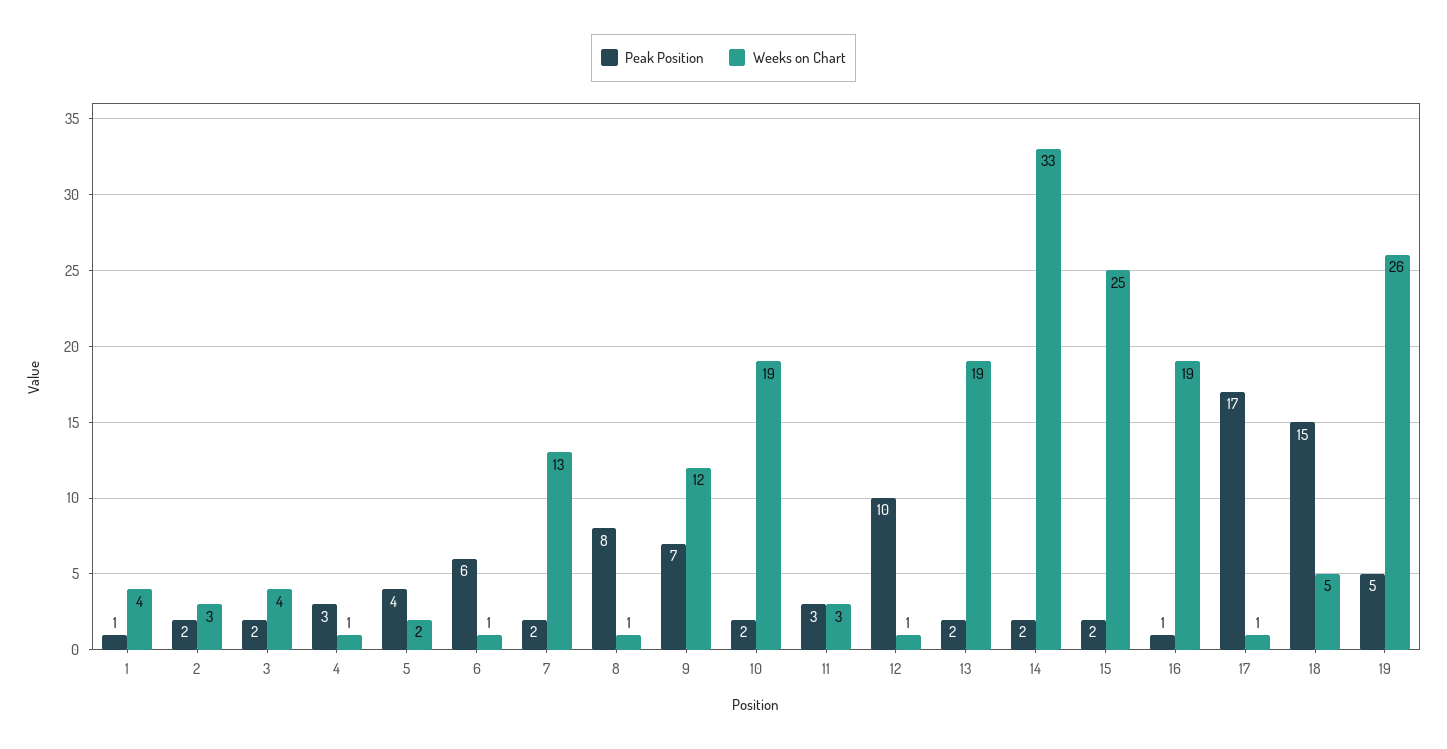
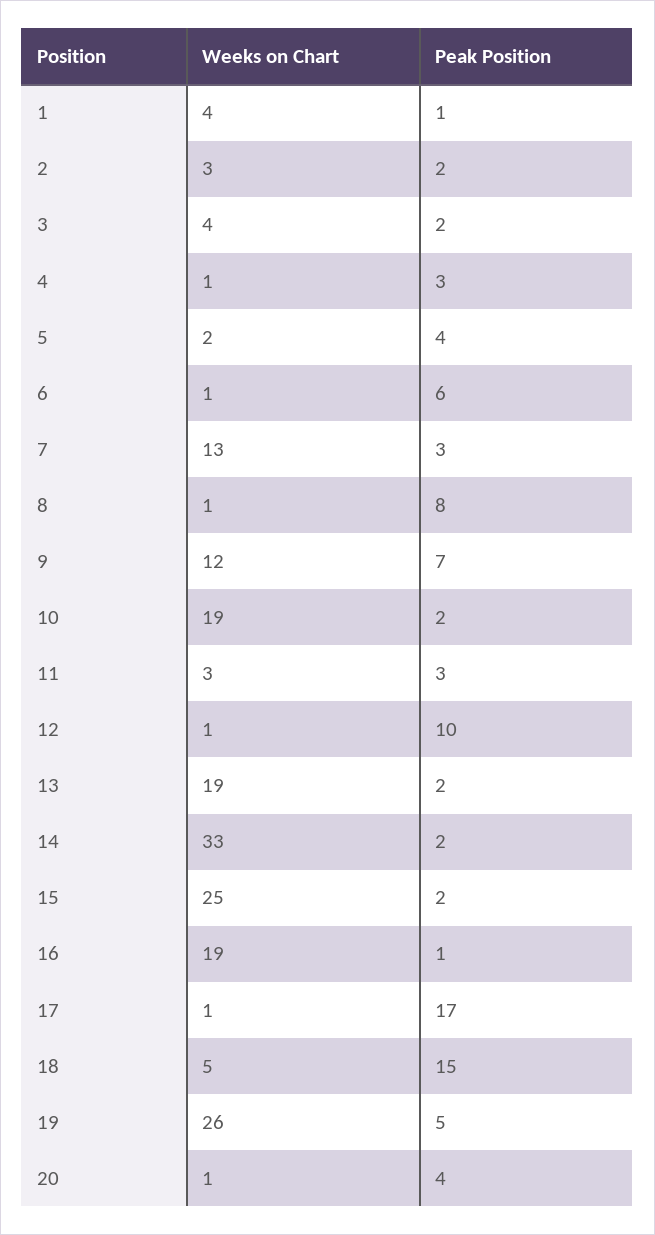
Peak Position, 7: 2 -> 3
Weeks on Chart, 20: none -> 1
Peak Position, 20: none -> 4

